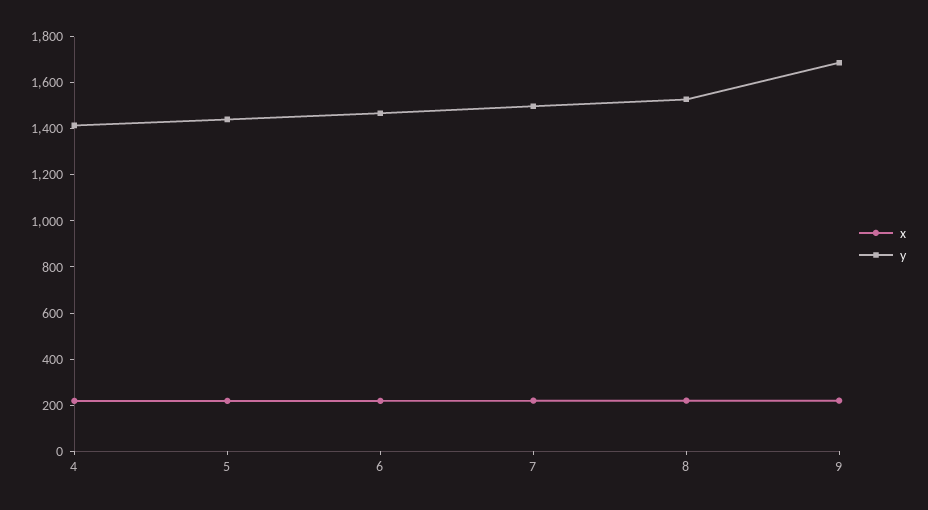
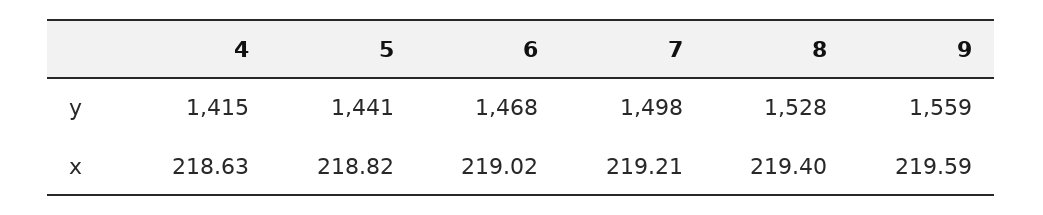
y, 9: 1700 -> 1559

